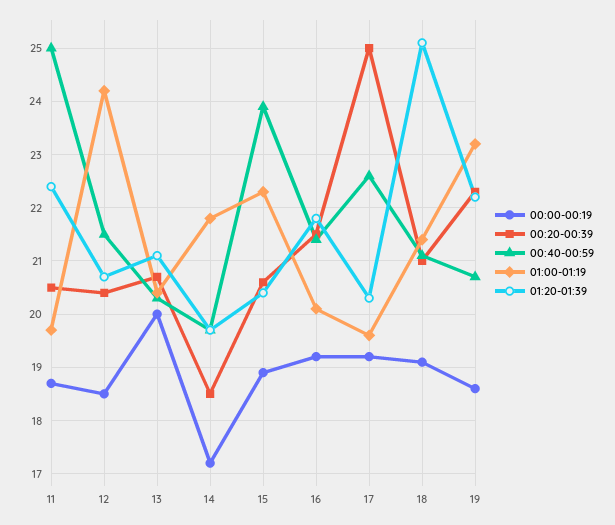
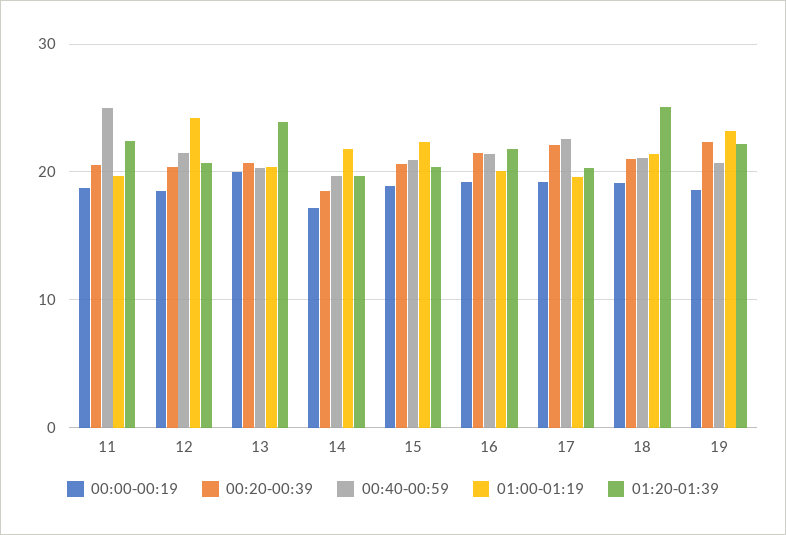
01:20-01:39, 13: 21 -> 24
00:40-00:59, 15: 24 -> 21
00:20-00:39, 17: 25 -> 22

